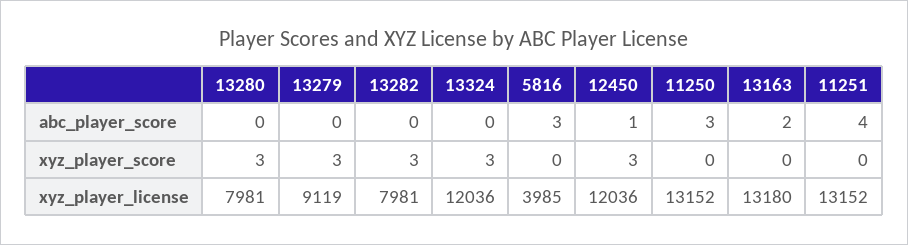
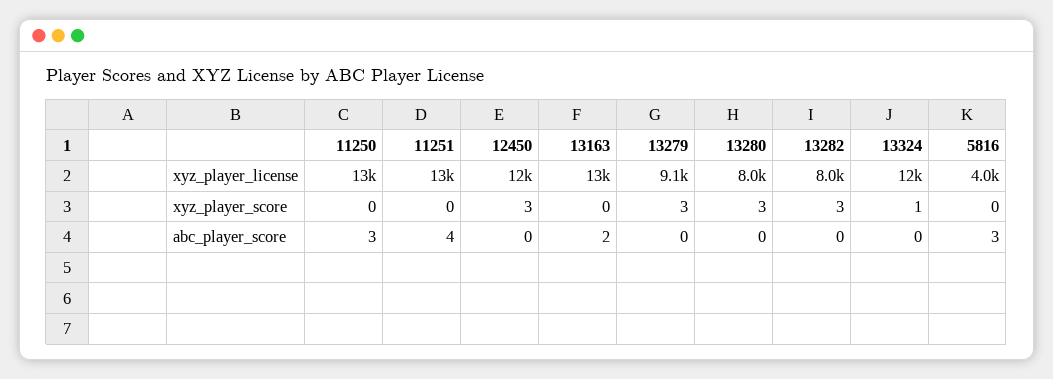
12450, abc_player_score: 1 -> 0
13324, xyz_player_score: 3 -> 1

